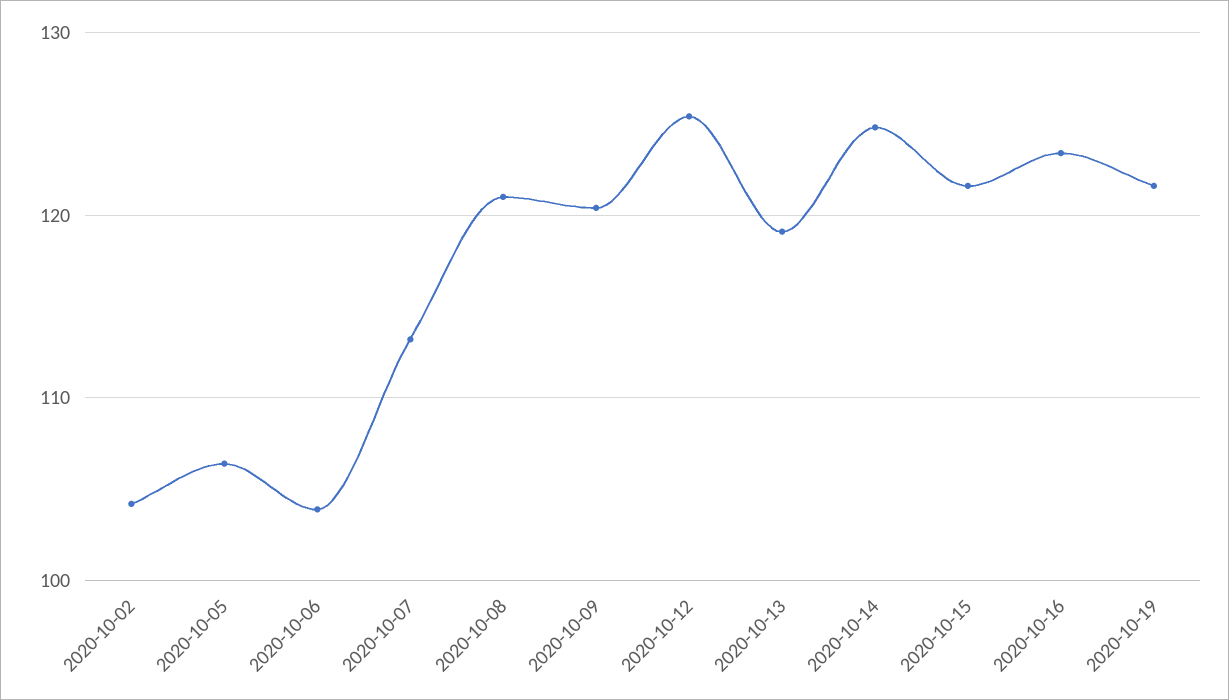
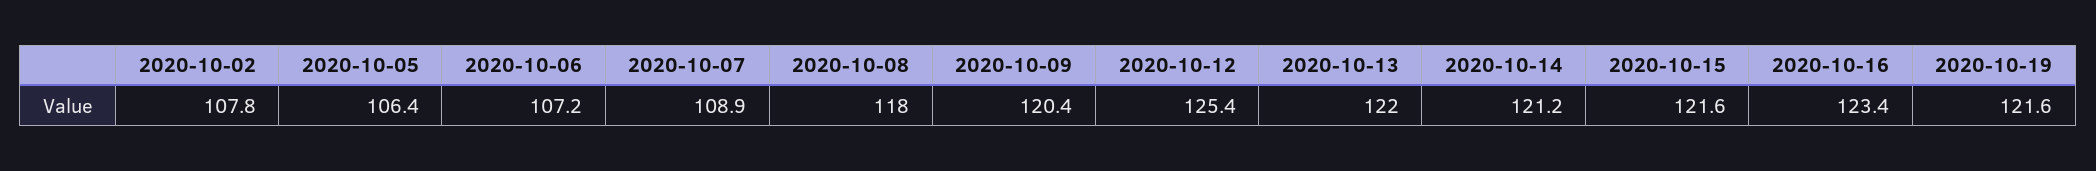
2020-10-02: 104 -> 107.8
2020-10-06: 104 -> 107.2
2020-10-07: 113 -> 108.9
2020-10-08: 121 -> 118
2020-10-13: 119 -> 122
2020-10-14: 125 -> 121.2

